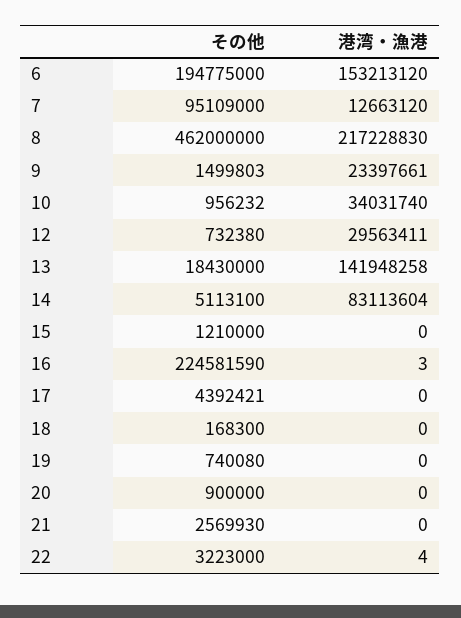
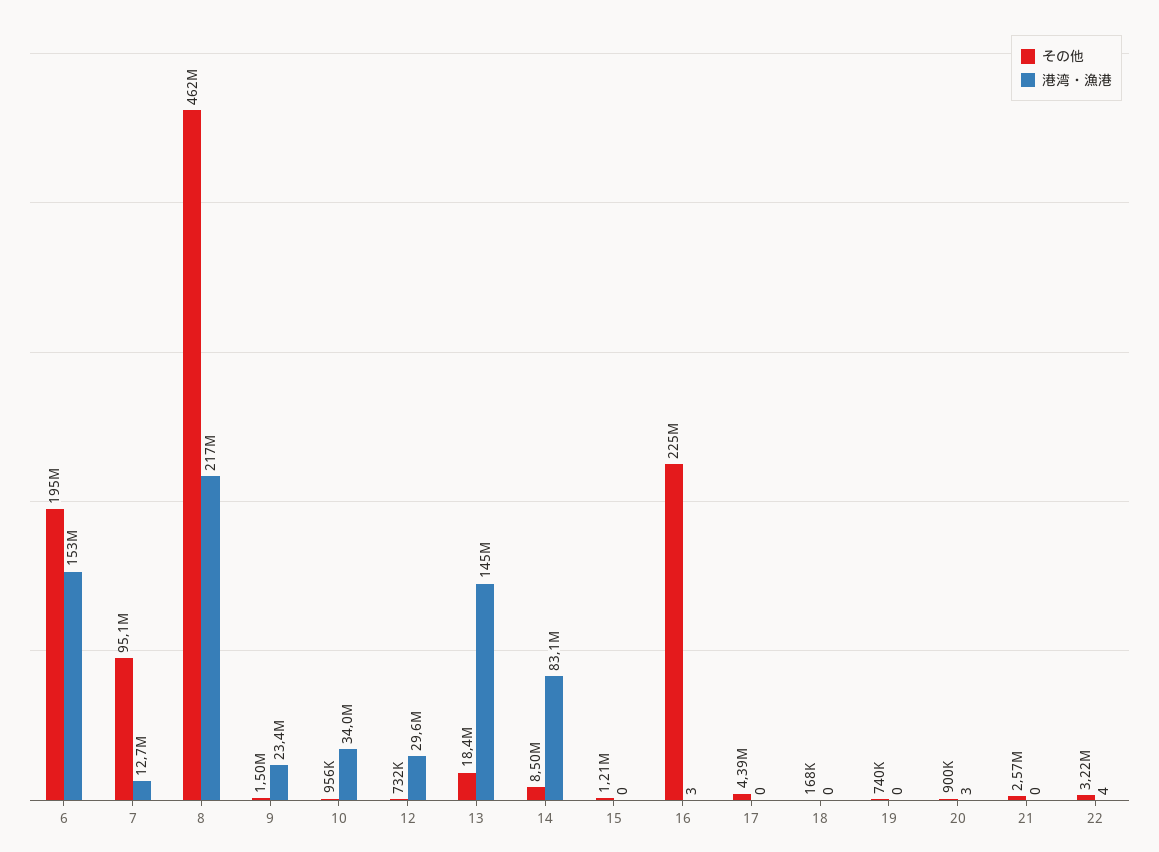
港湾・漁港, 13: 141948258 -> 145000000
その他, 14: 5113100 -> 8500000
港湾・漁港, 20: 0 -> 3

